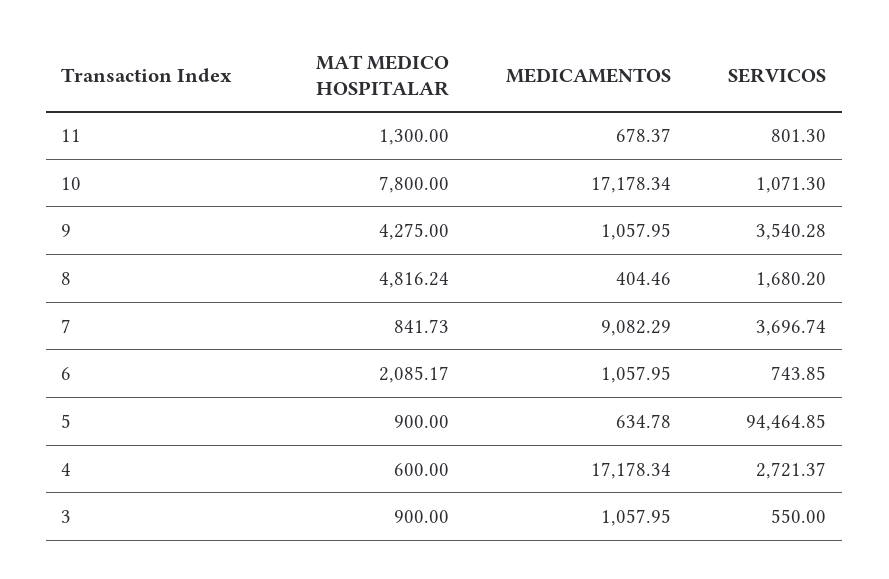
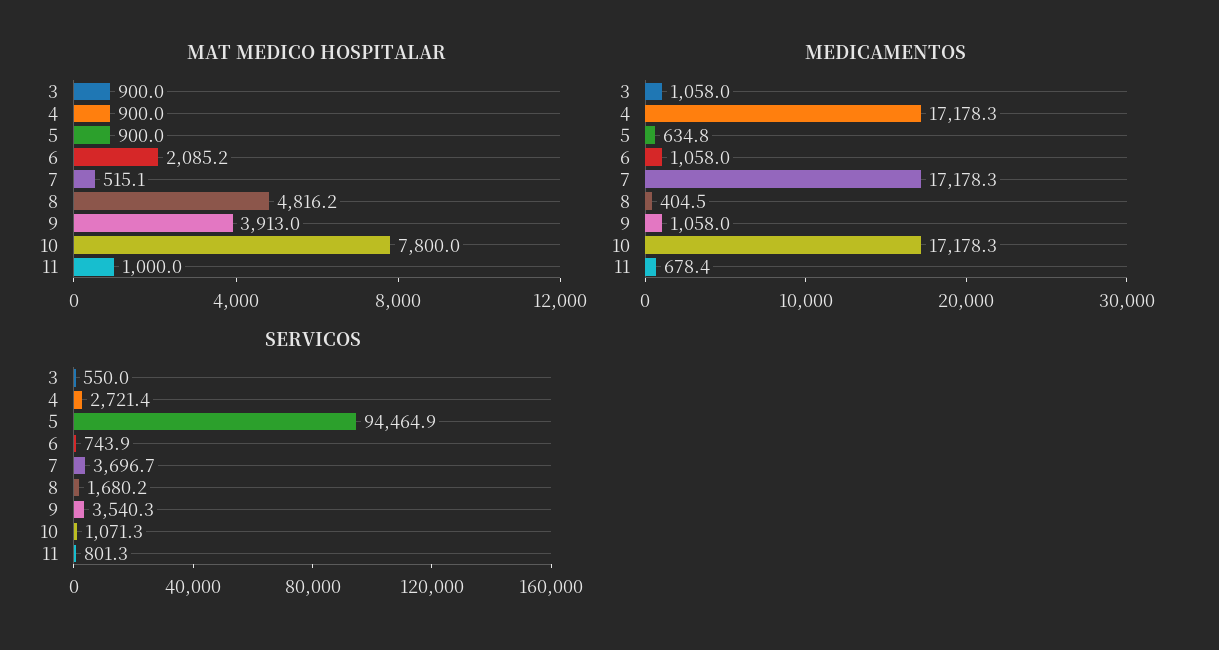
MAT MEDICO HOSPITALAR, 11: 1300 -> 1000
MAT MEDICO HOSPITALAR, 9: 4275 -> 3913
MAT MEDICO HOSPITALAR, 7: 841.73 -> 515.1
MEDICAMENTOS, 7: 9082.29 -> 17178.3
MAT MEDICO HOSPITALAR, 4: 600 -> 900

